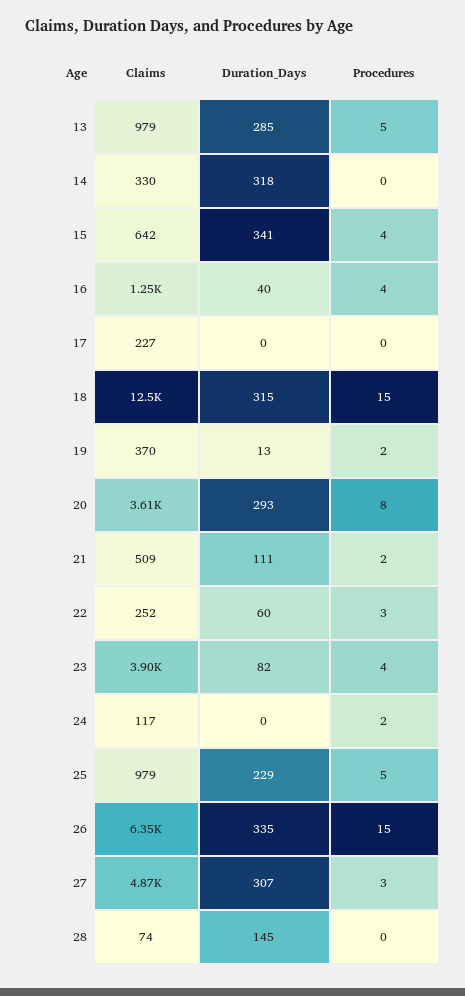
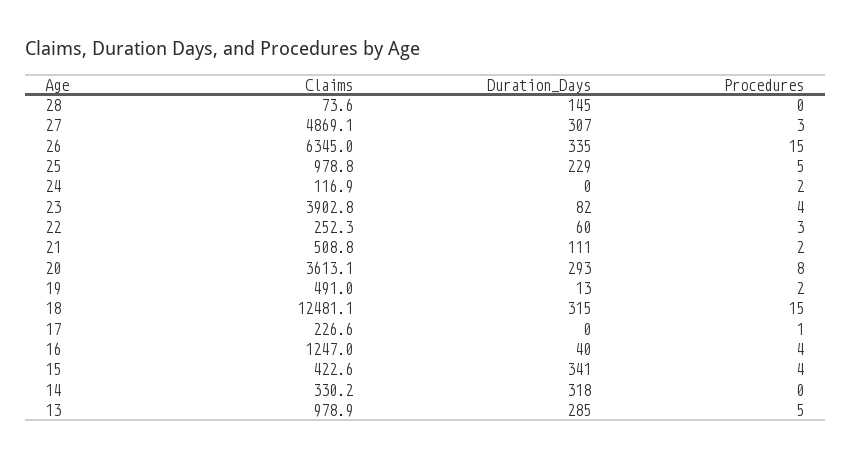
Claims, 15: 642 -> 422.6
Procedures, 17: 0 -> 1
Claims, 19: 370 -> 491

